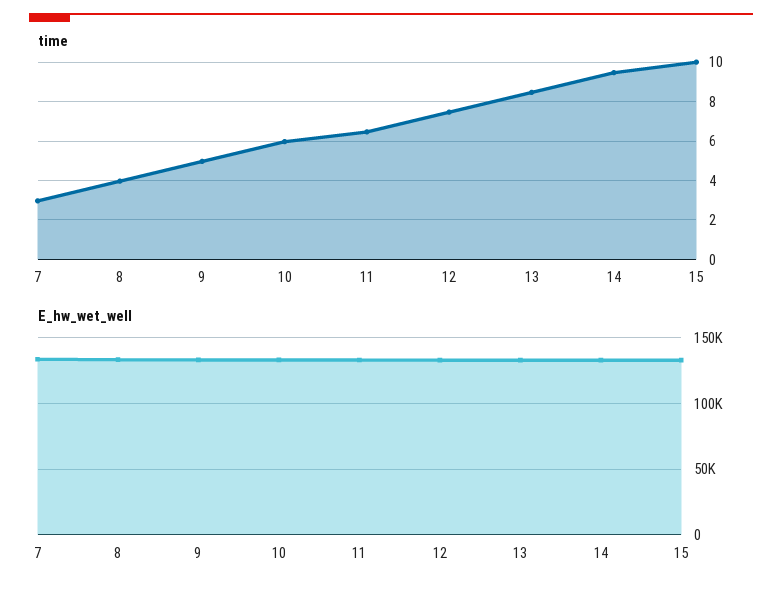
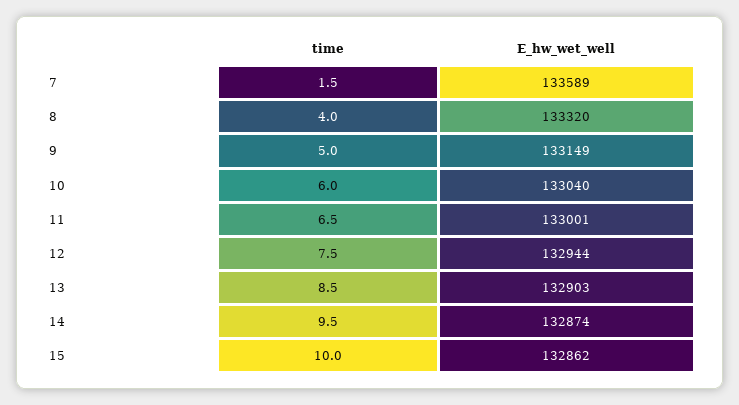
time, 7: 3 -> 1.5

